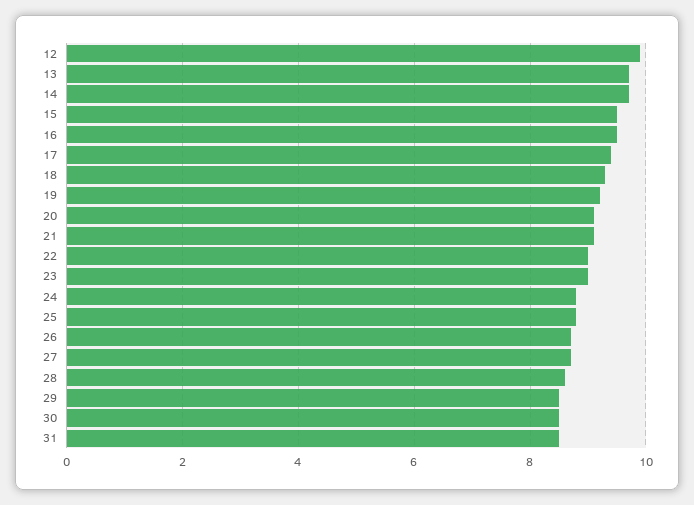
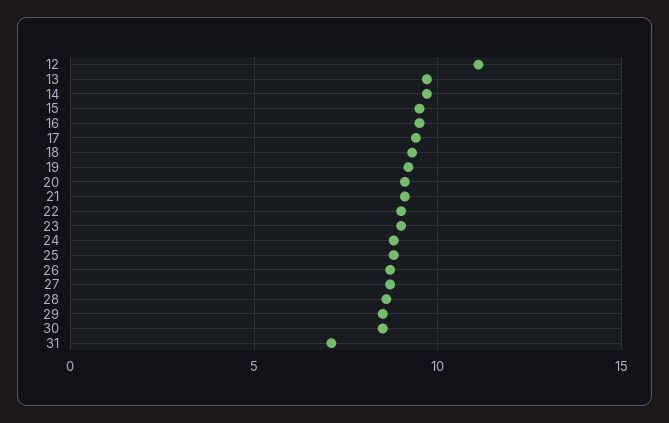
12: 10 -> 11
31: 8.5 -> 7

